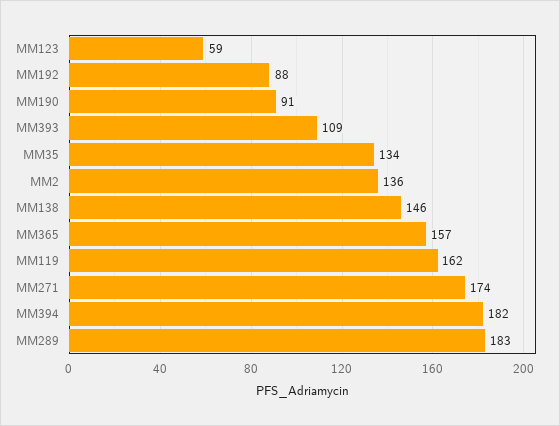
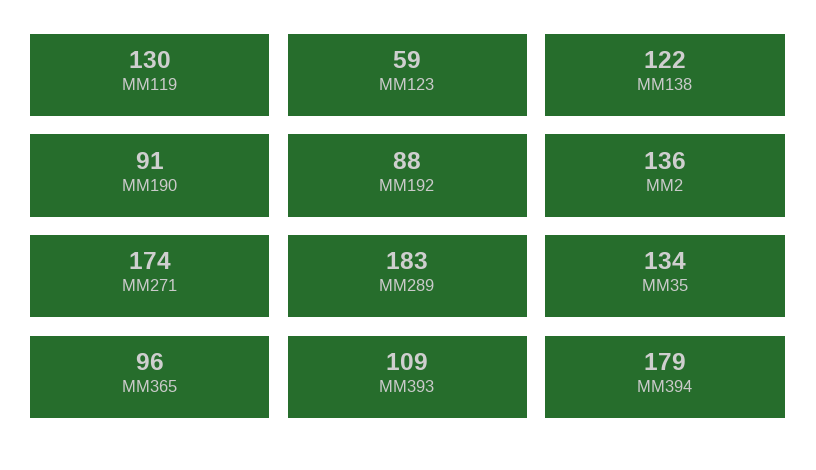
MM138: 146 -> 122
MM365: 157 -> 96
MM119: 162 -> 130
MM394: 182 -> 179

